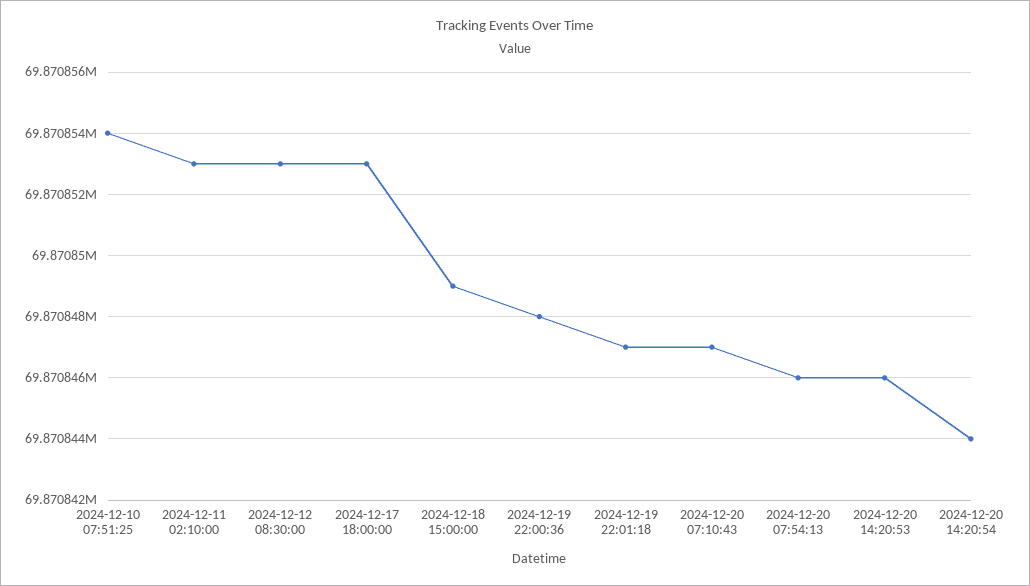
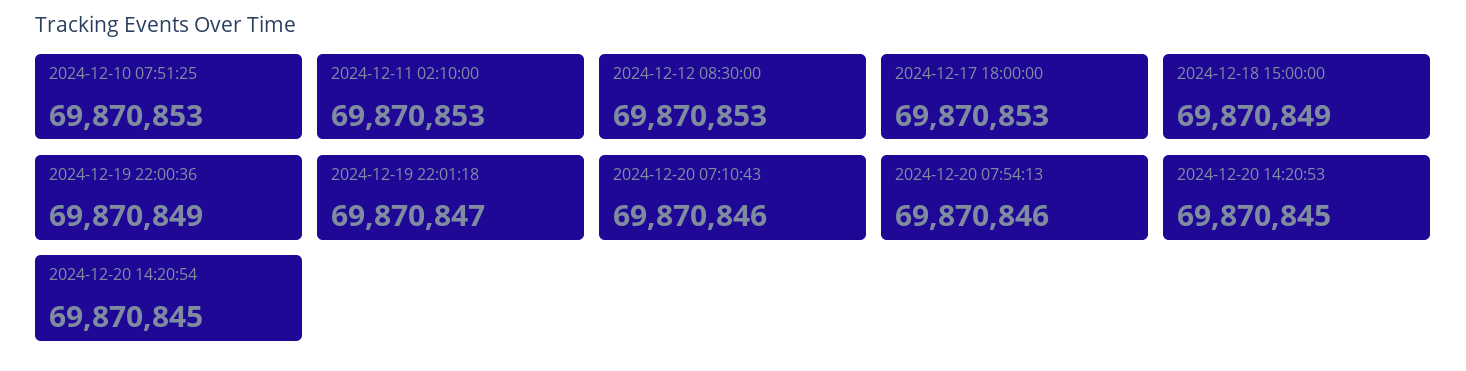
2024-12-10 07:51:25: 69870854 -> 69870853
2024-12-19 22:00:36: 69870848 -> 69870849
2024-12-20 07:10:43: 69870847 -> 69870846
2024-12-20 14:20:53: 69870846 -> 69870845
2024-12-20 14:20:54: 69870844 -> 69870845

